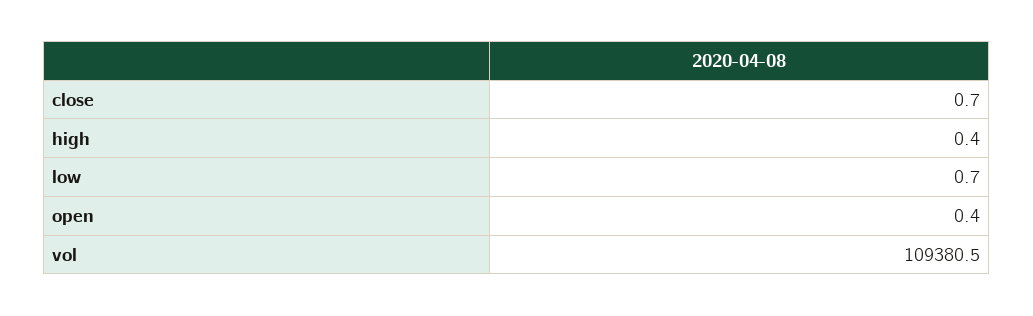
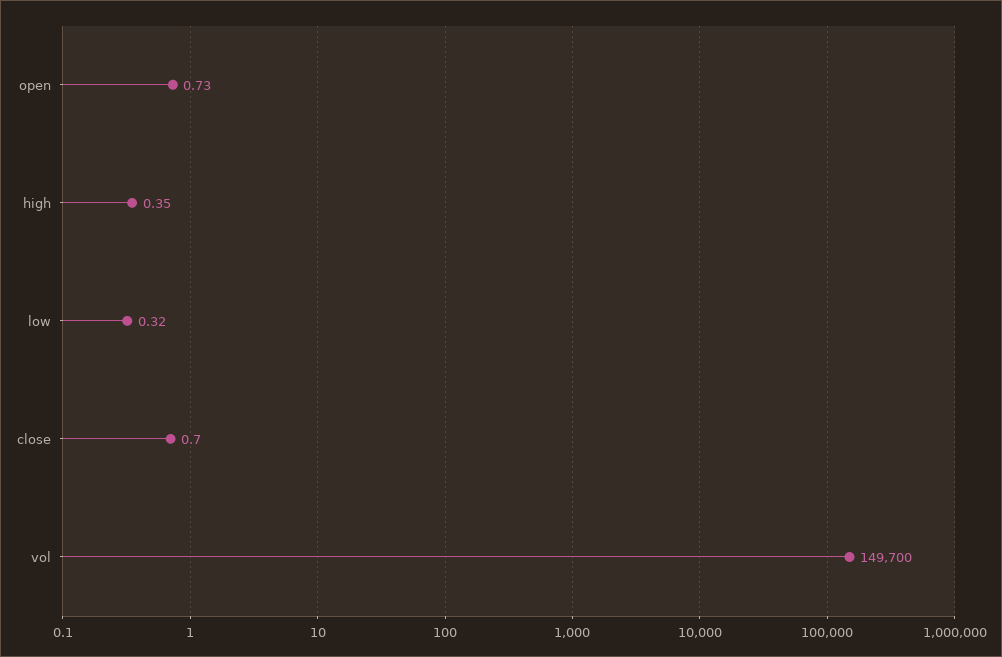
low: 0.7 -> 0.32
open: 0.4 -> 0.73
vol: 109380.5 -> 149700

